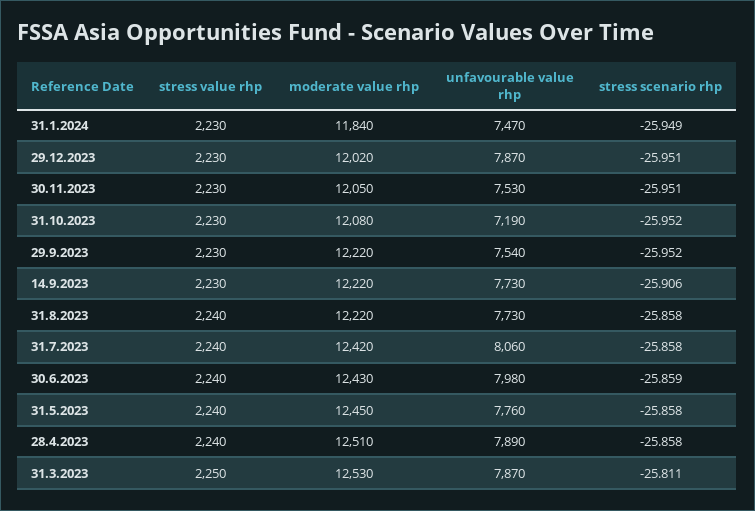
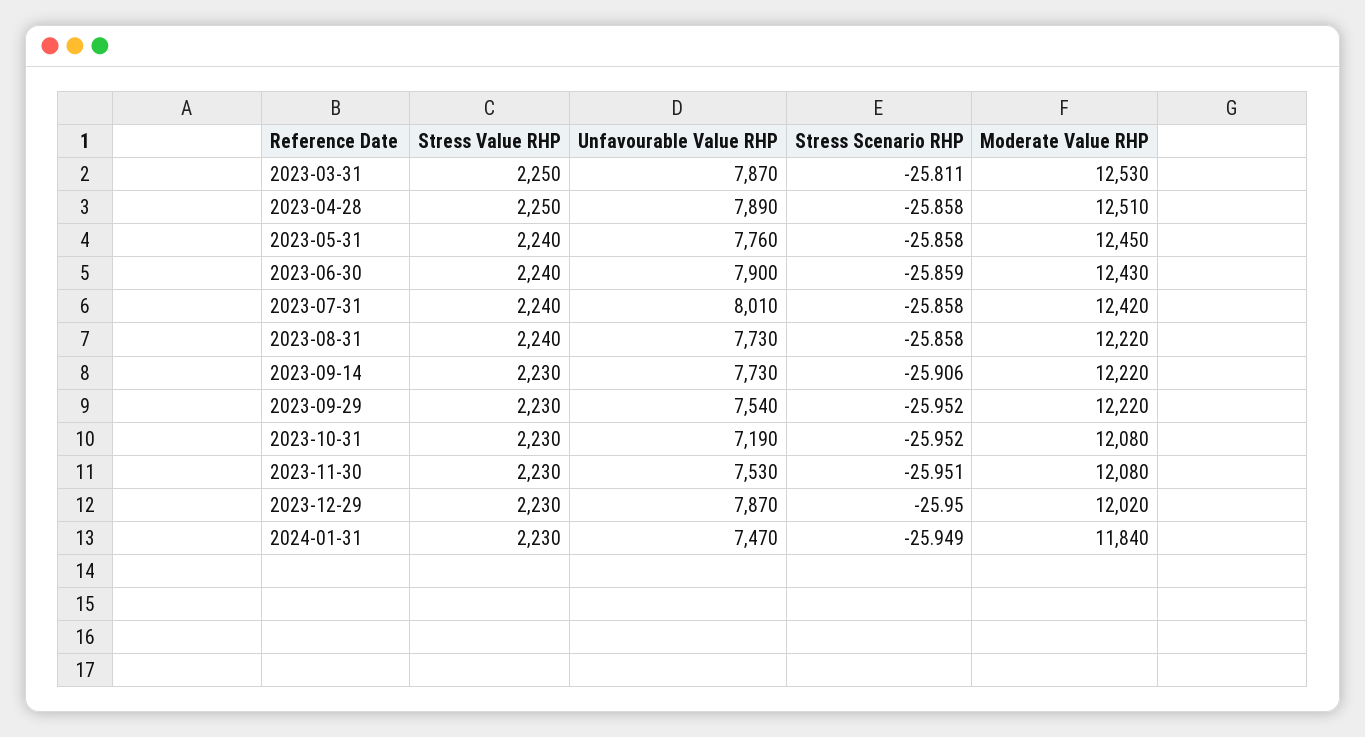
stress scenario rhp, 29.12.2023: -25.951 -> -25.95
moderate value rhp, 30.11.2023: 12050 -> 12080
unfavourable value rhp, 31.7.2023: 8060 -> 8010
unfavourable value rhp, 30.6.2023: 7980 -> 7900
stress value rhp, 28.4.2023: 2240 -> 2250

